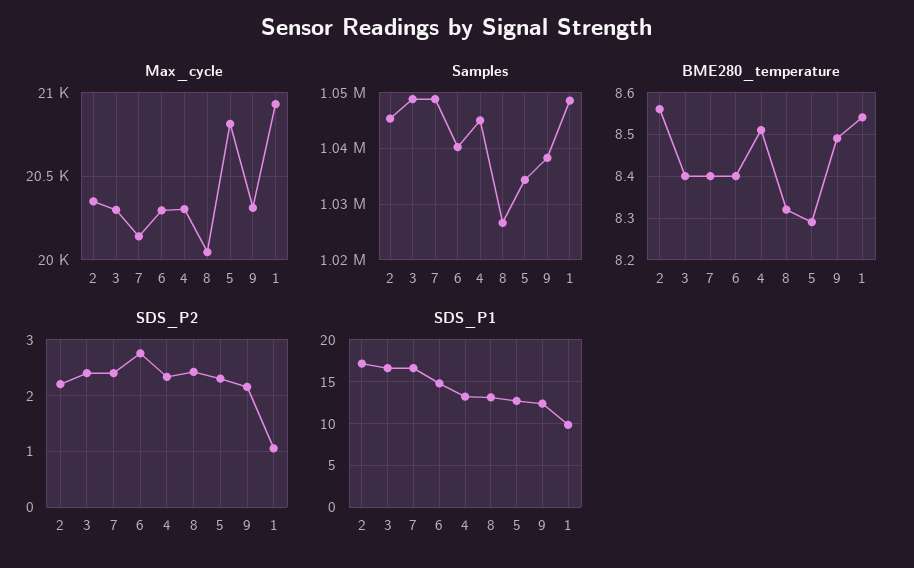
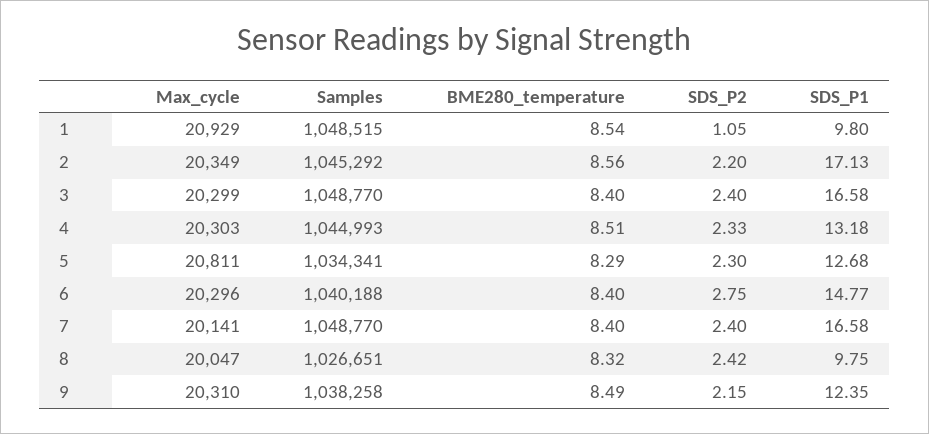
SDS_P1, 8: 13 -> 9.75

